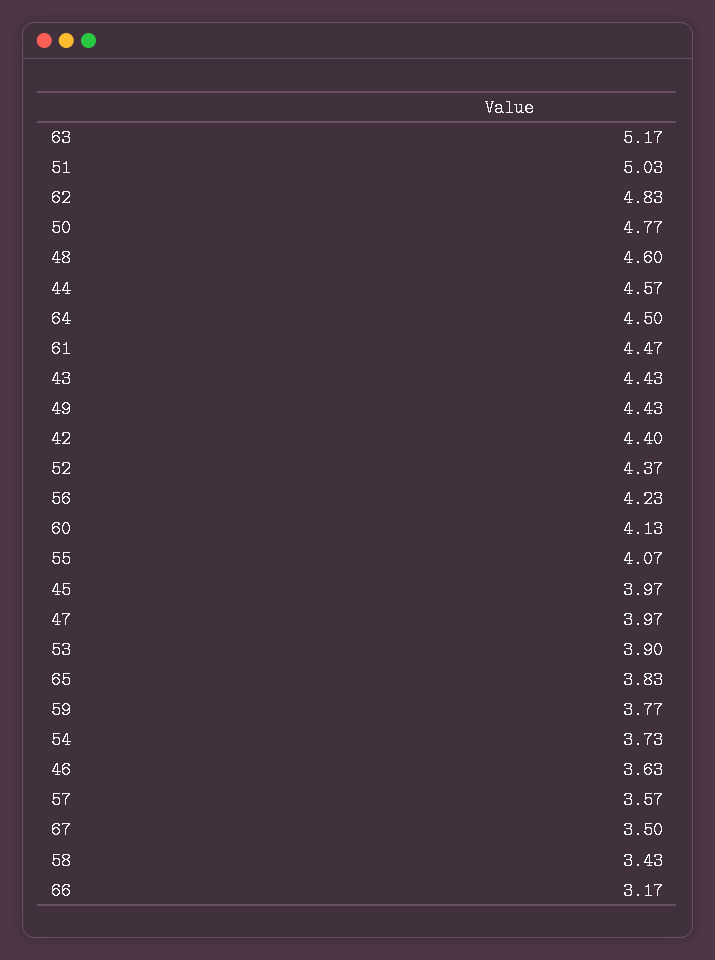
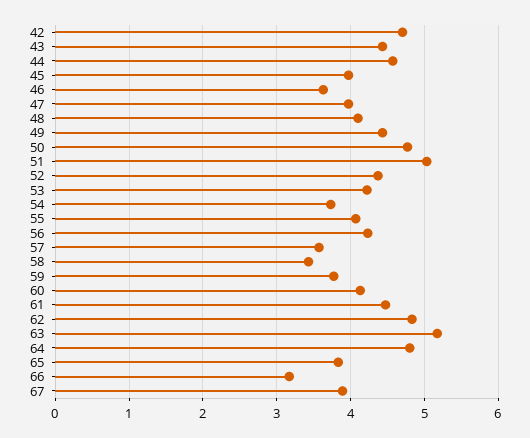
48: 4.6 -> 4.1
64: 4.5 -> 4.8
42: 4.4 -> 4.7
53: 3.9 -> 4.2
67: 3.5 -> 3.9

